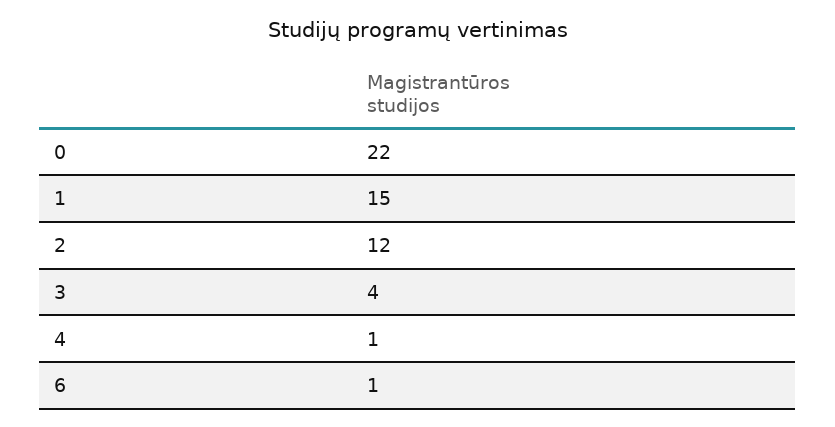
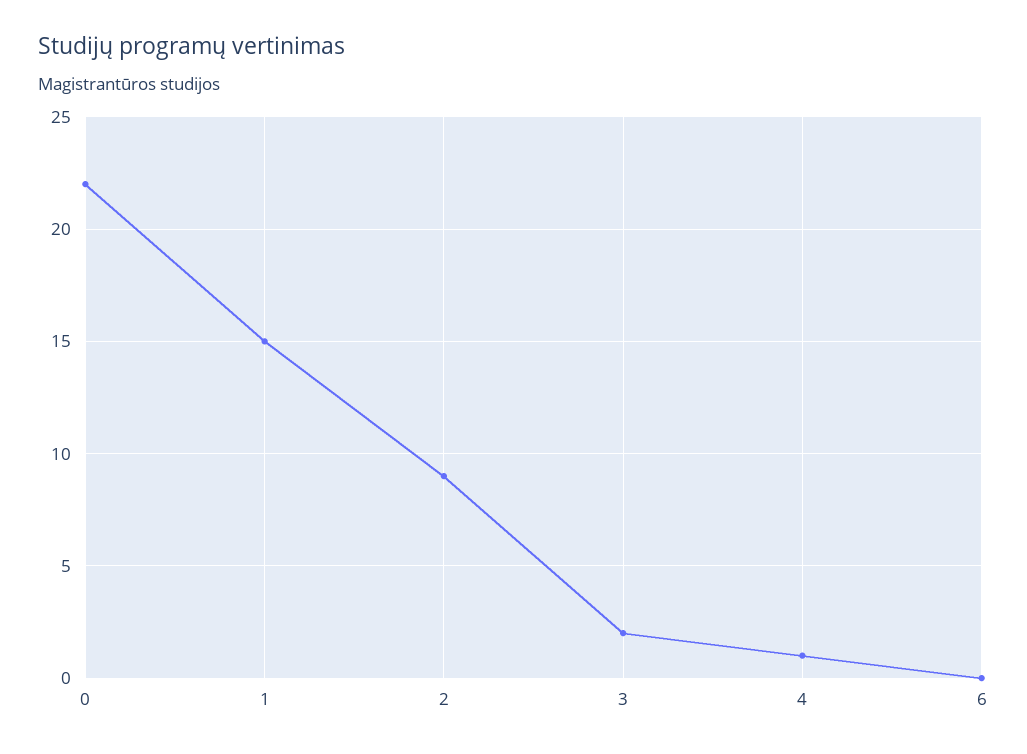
2: 12 -> 9
3: 4 -> 2
6: 1 -> 0

